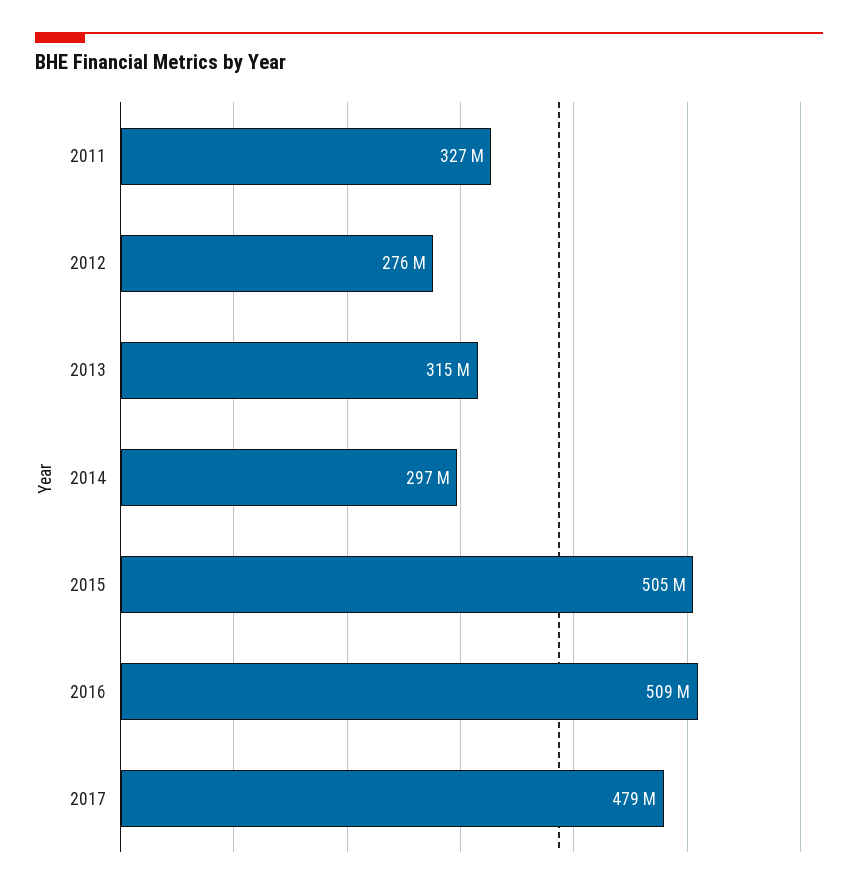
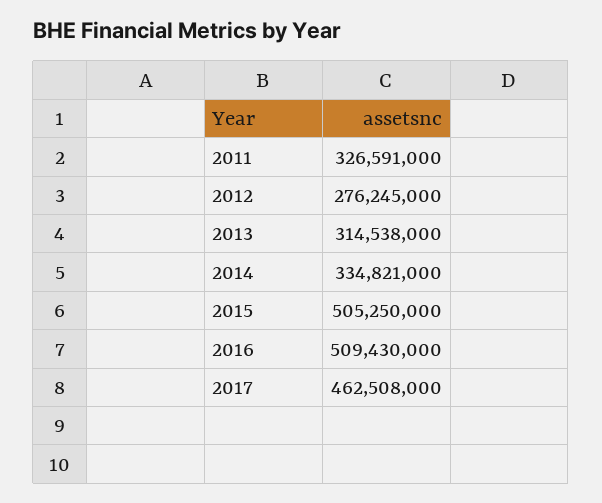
2014: 297000000 -> 334821000
2017: 479000000 -> 462508000

